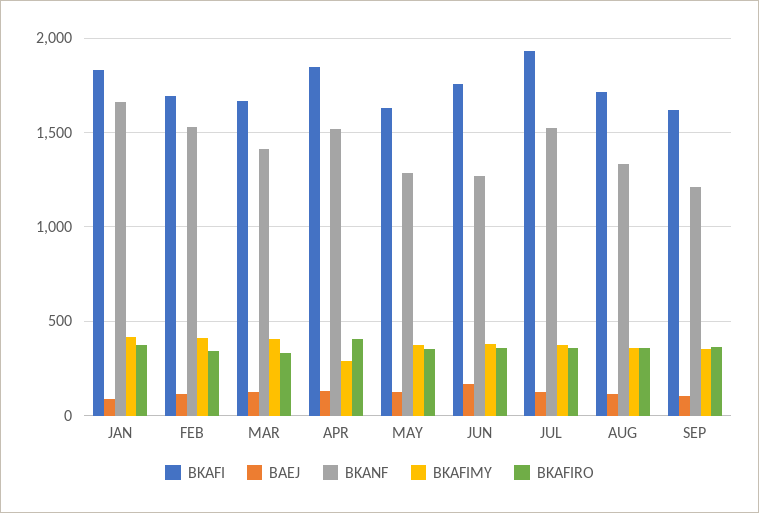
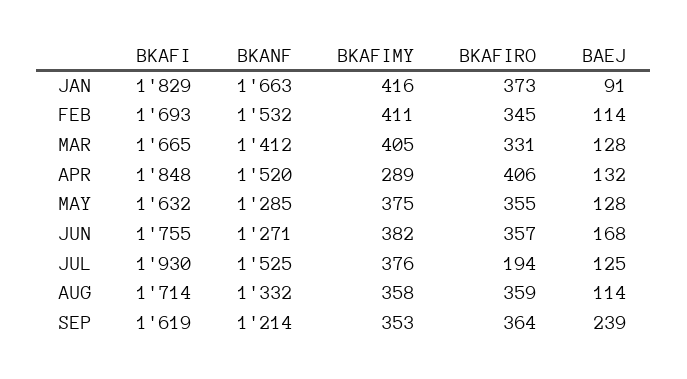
BKAFIRO, JUL: 350 -> 194
BAEJ, SEP: 100 -> 239

